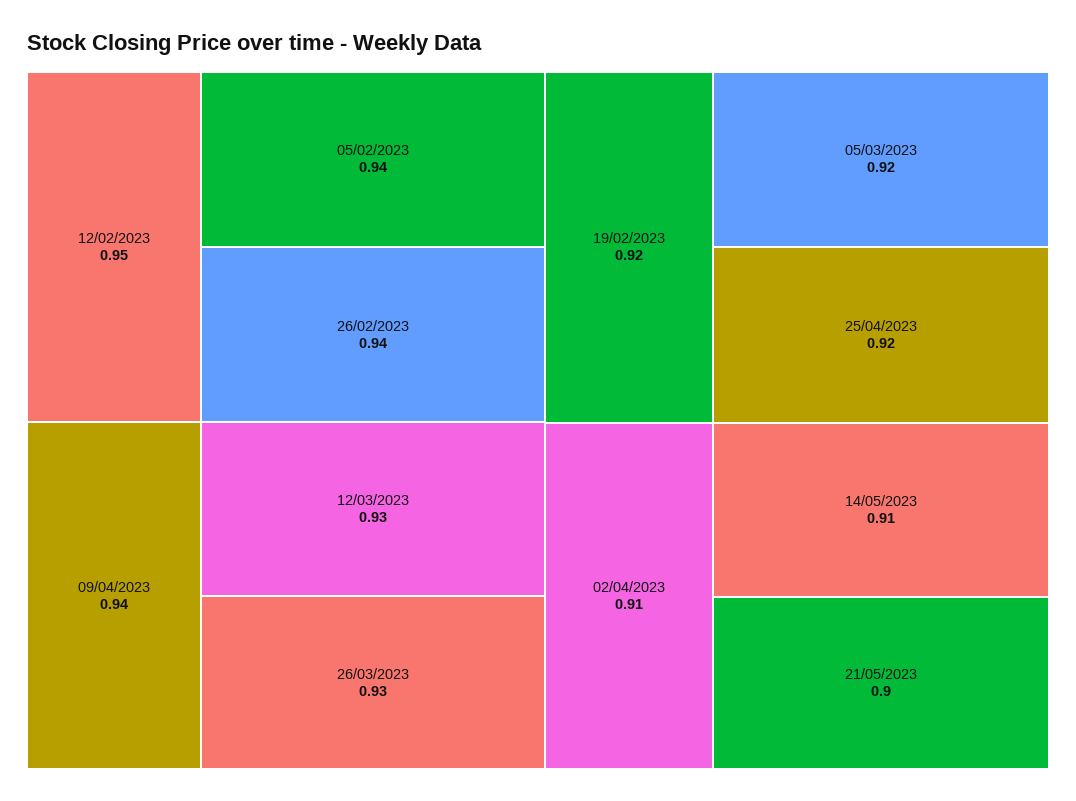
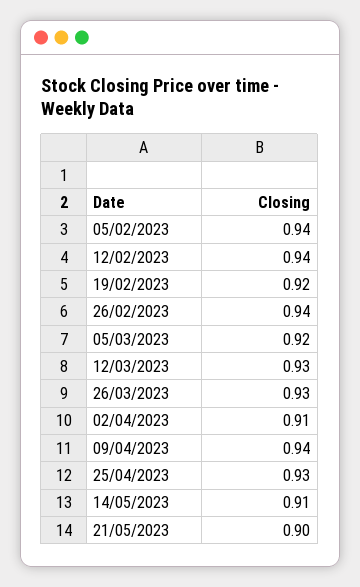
12/02/2023: 0.95 -> 0.94
25/04/2023: 0.92 -> 0.93

